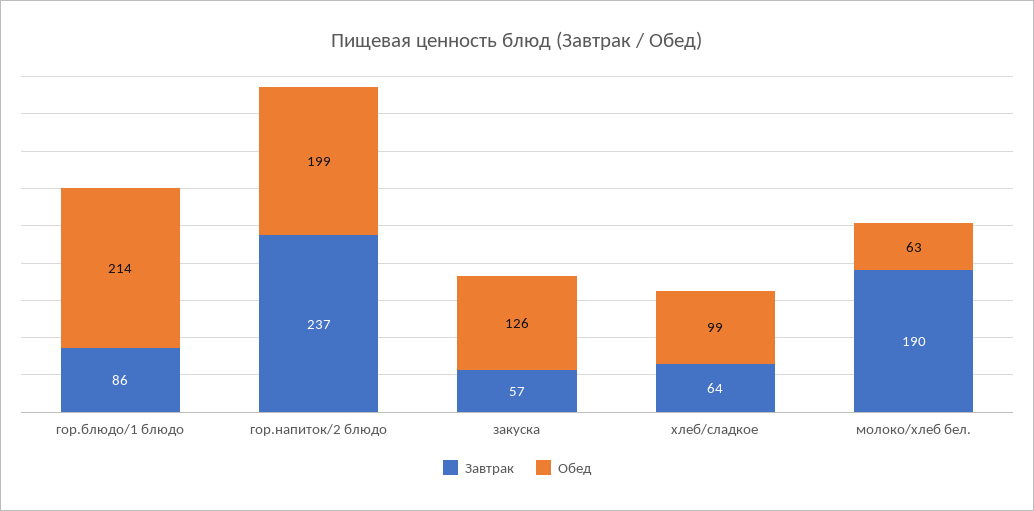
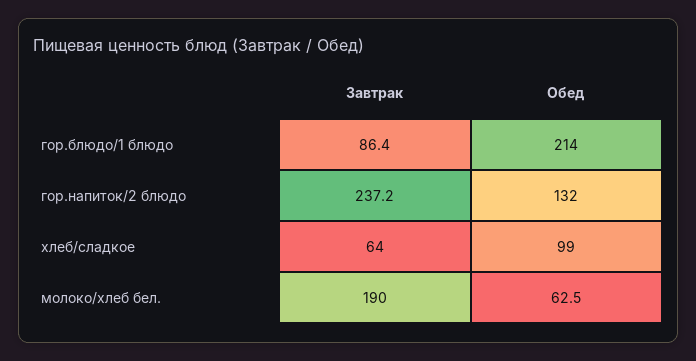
Обед, гор.напиток/2 блюдо: 199 -> 132
Завтрак, закуска: 57 -> none
Обед, закуска: 126 -> none

